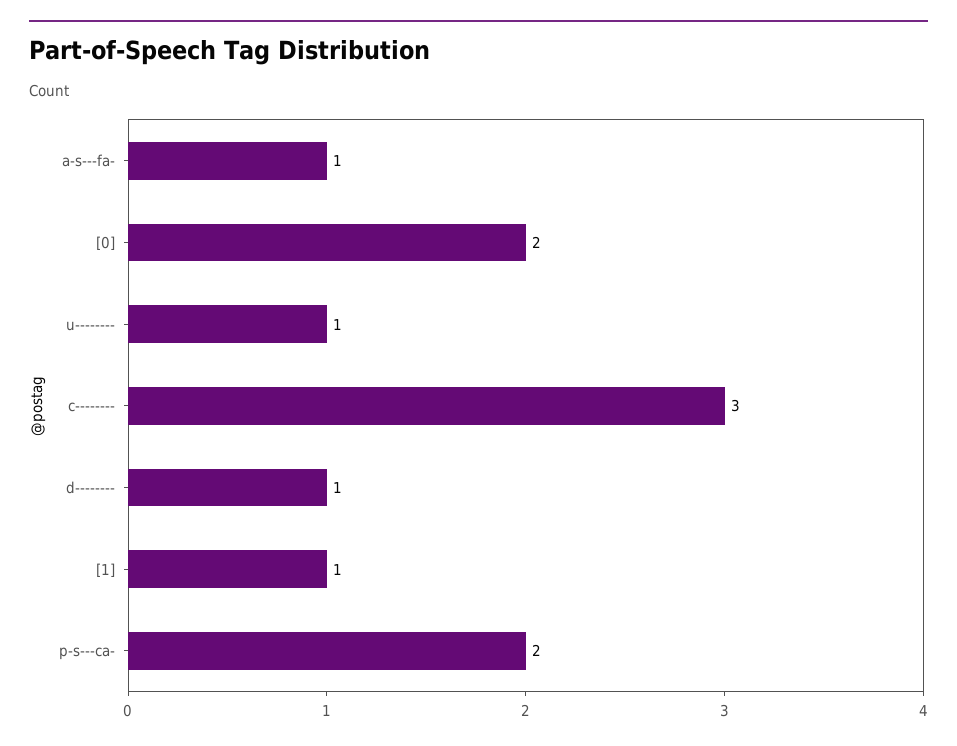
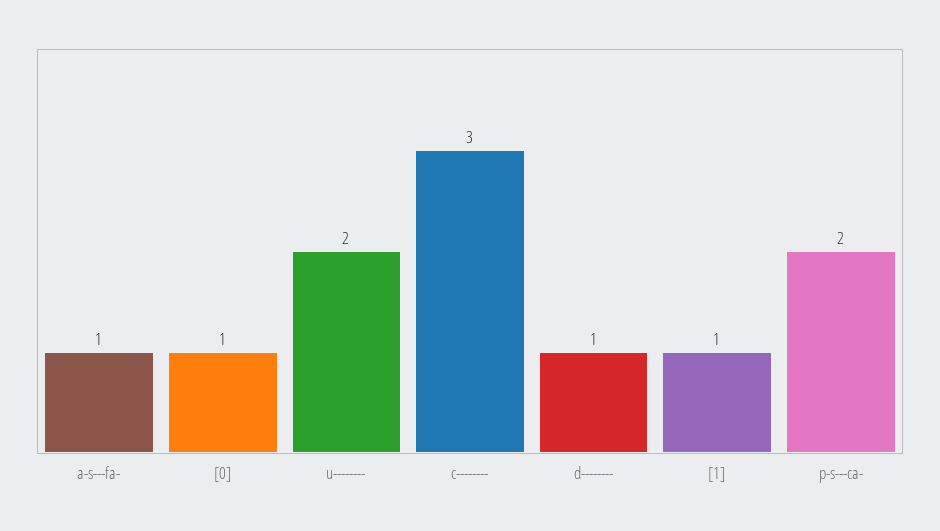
[0]: 2 -> 1
u--------: 1 -> 2

